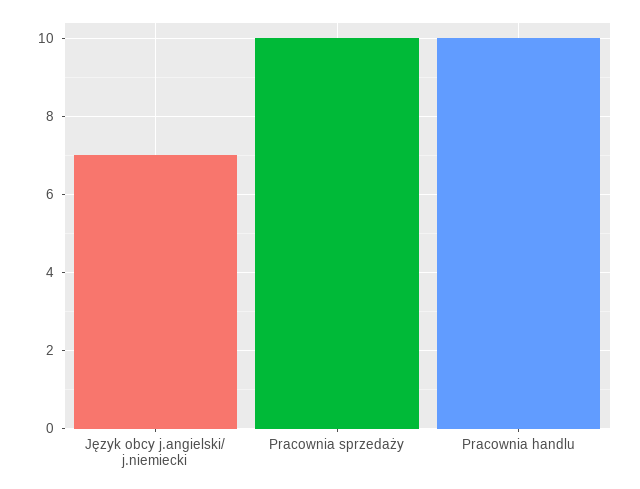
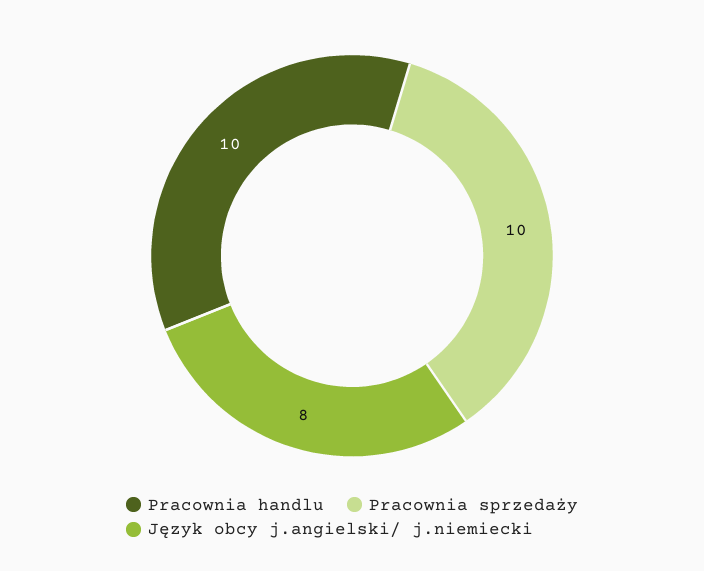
Język obcy j.angielski/ j.niemiecki: 7 -> 8

